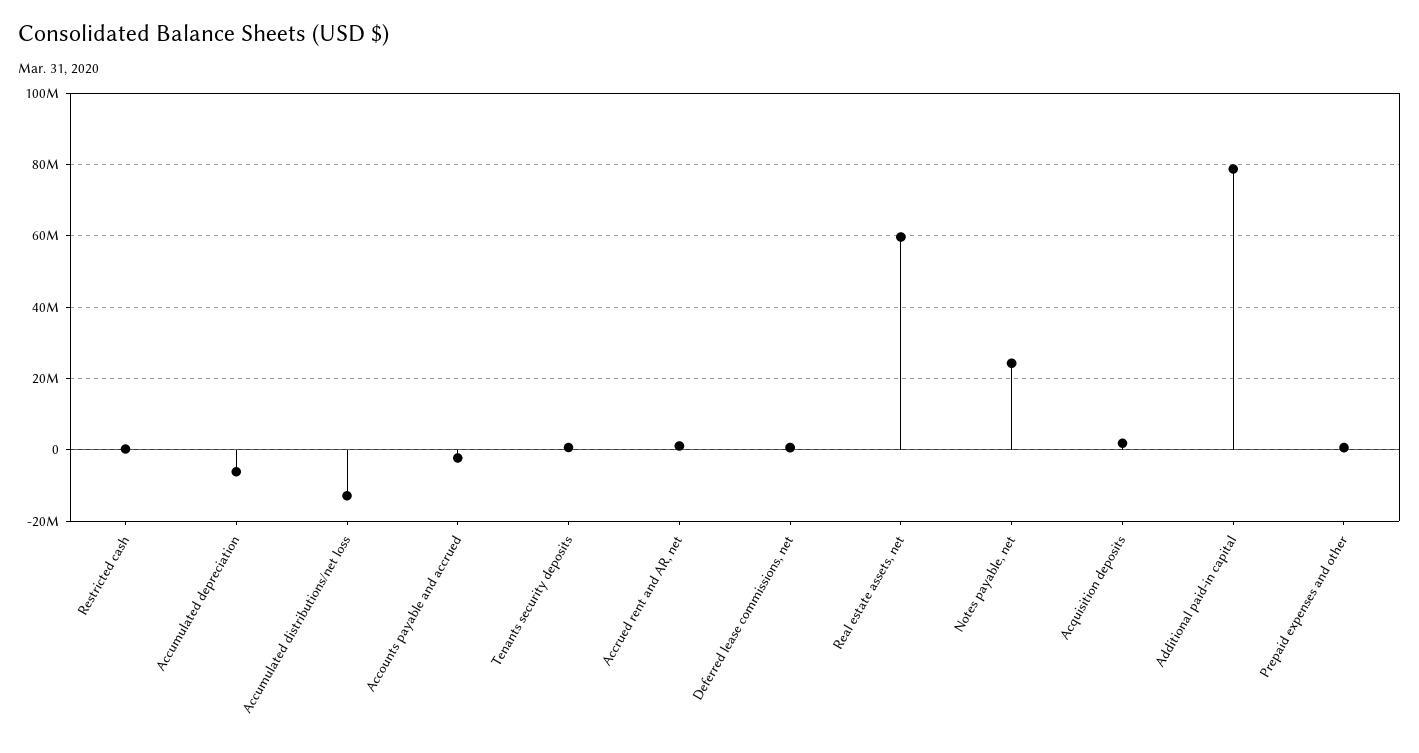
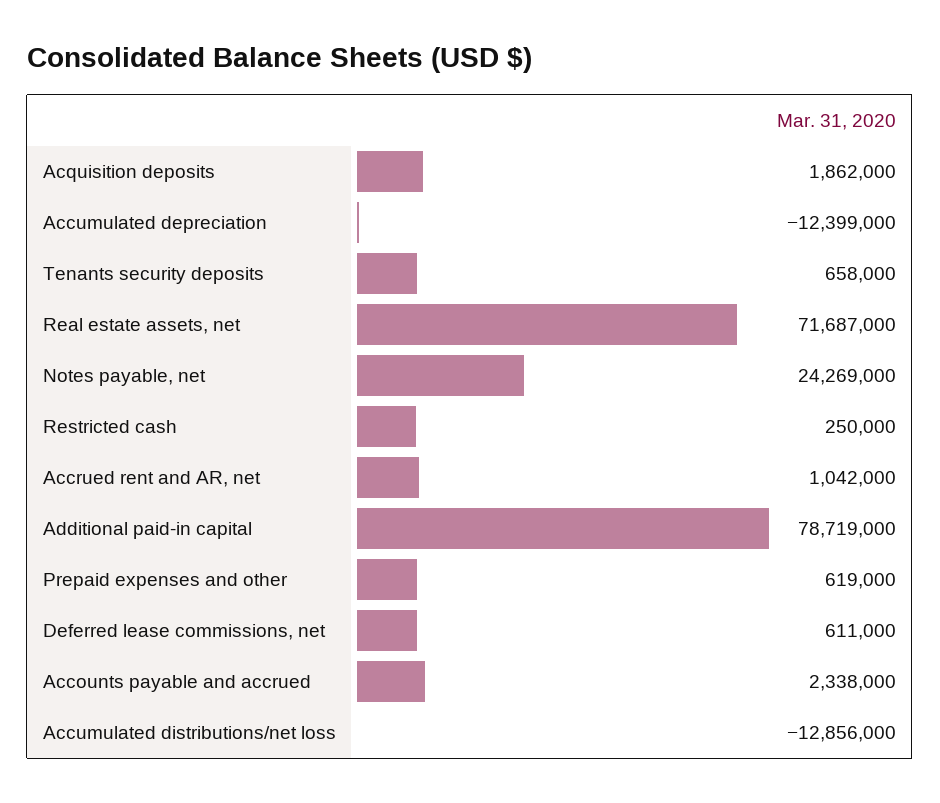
Accumulated depreciation: -6000000 -> -12399000
Accounts payable and accrued: -2000000 -> 2338000
Real estate assets, net: 60000000 -> 71687000

